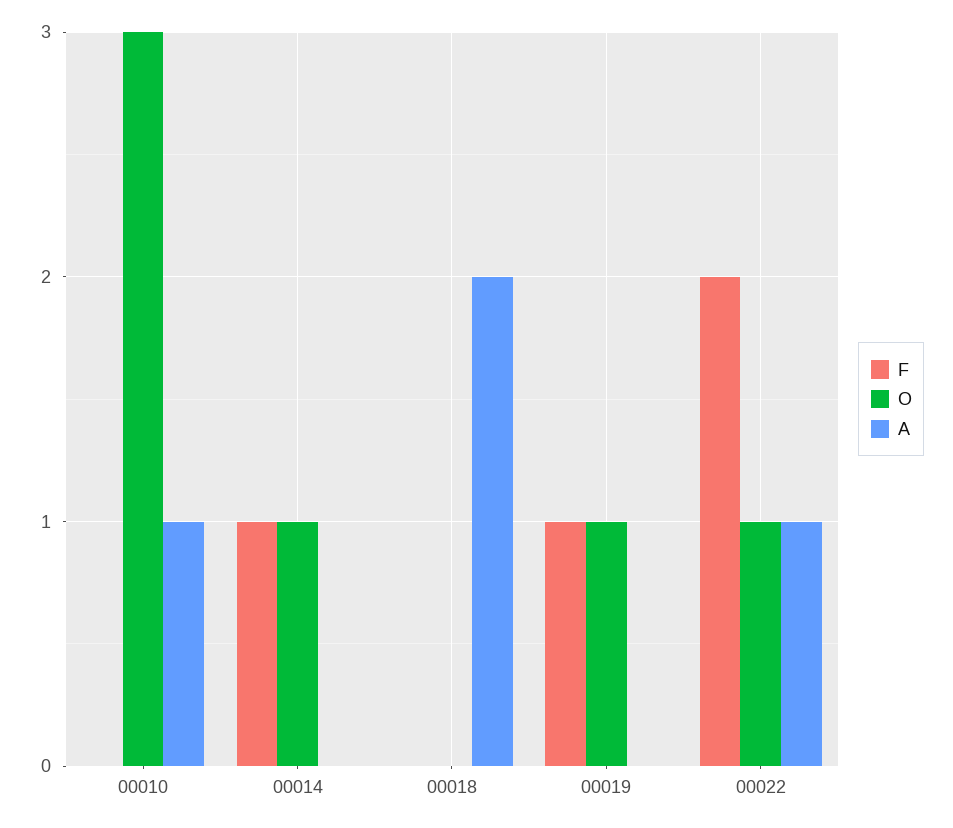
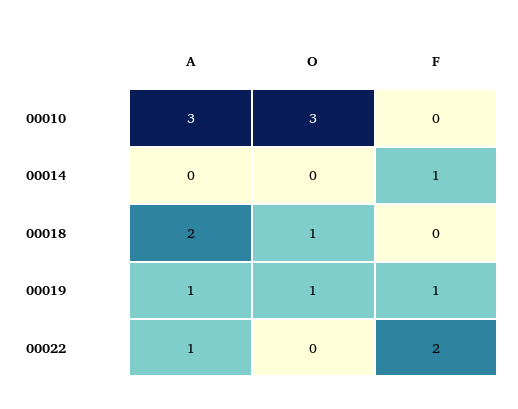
A, 00010: 1 -> 3
O, 00014: 1 -> 0
O, 00018: 0 -> 1
A, 00019: 0 -> 1
O, 00022: 1 -> 0

